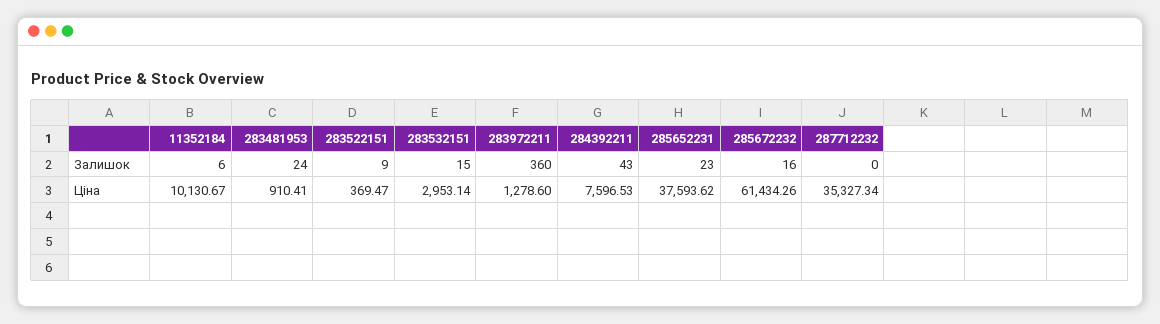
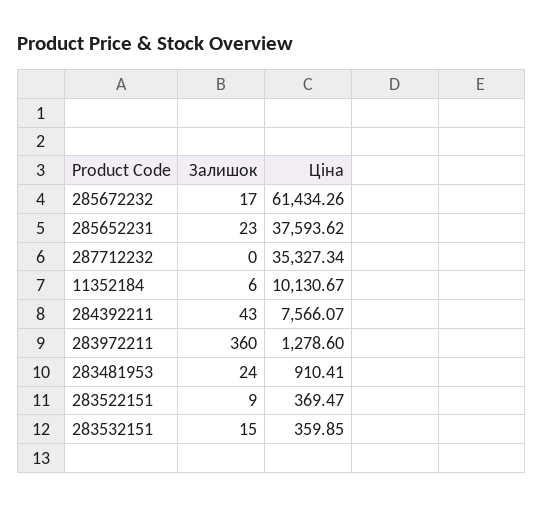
285672232, Залишок: 16 -> 17
283532151, Ціна: 2953.14 -> 359.85
284392211, Ціна: 7596.53 -> 7566.07

